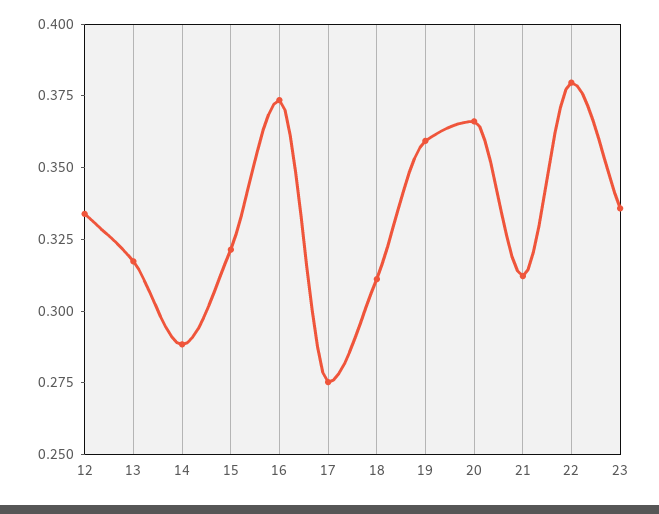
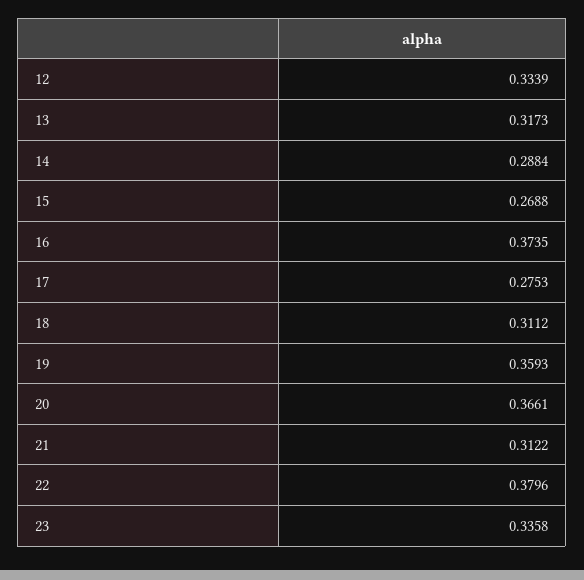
15: 0.32 -> 0.2688

